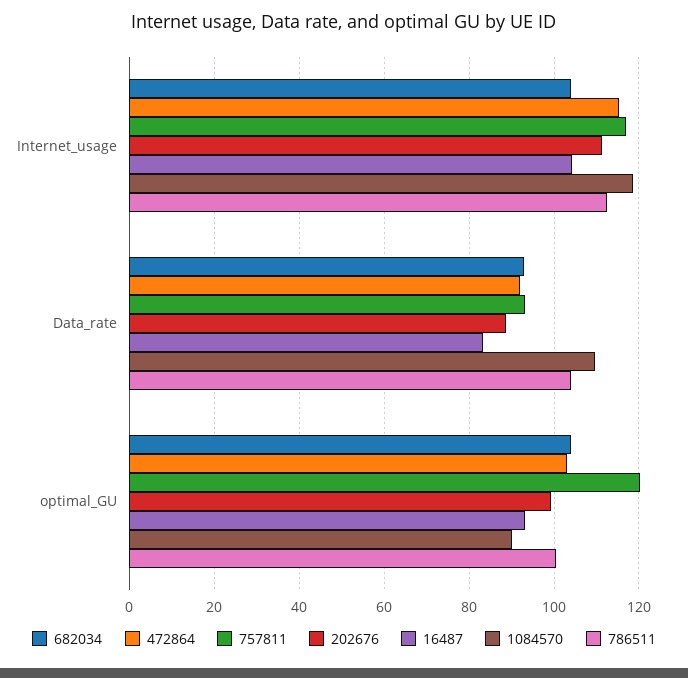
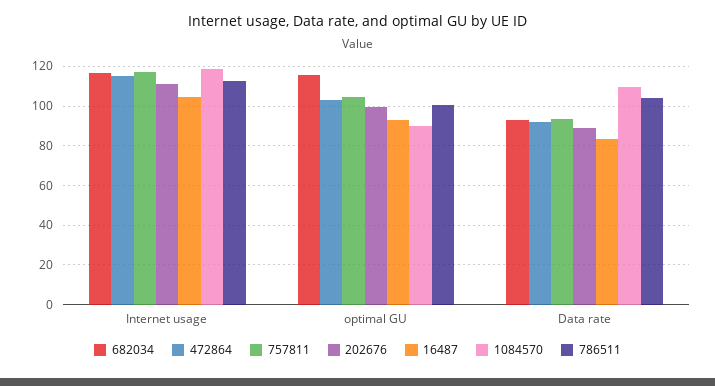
682034, Internet_usage: 104 -> 115
682034, optimal_GU: 104 -> 115
757811, optimal_GU: 120 -> 105

